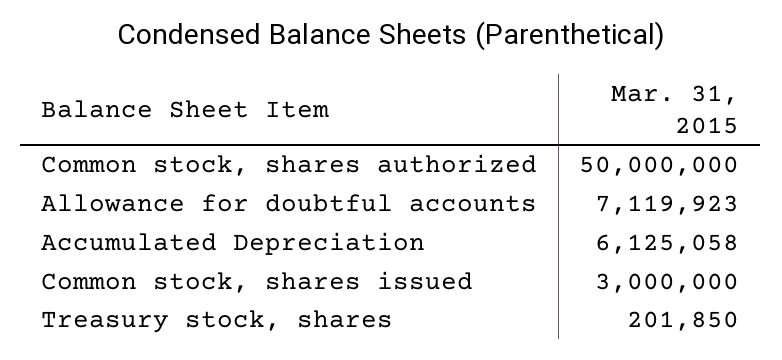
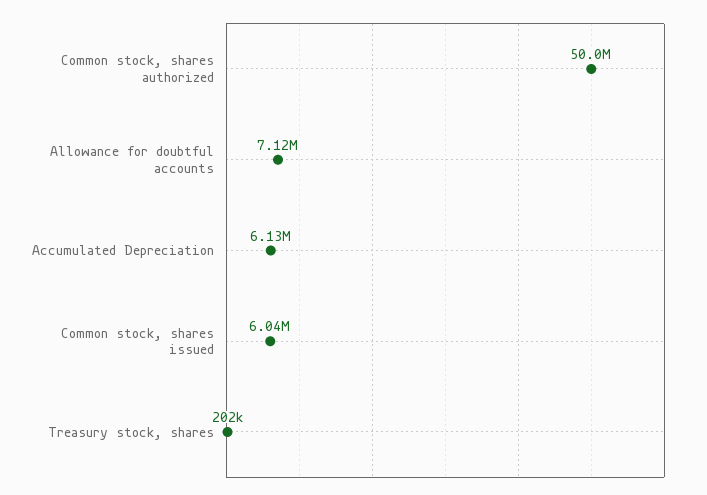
Common stock, shares issued: 3000000 -> 6040000

